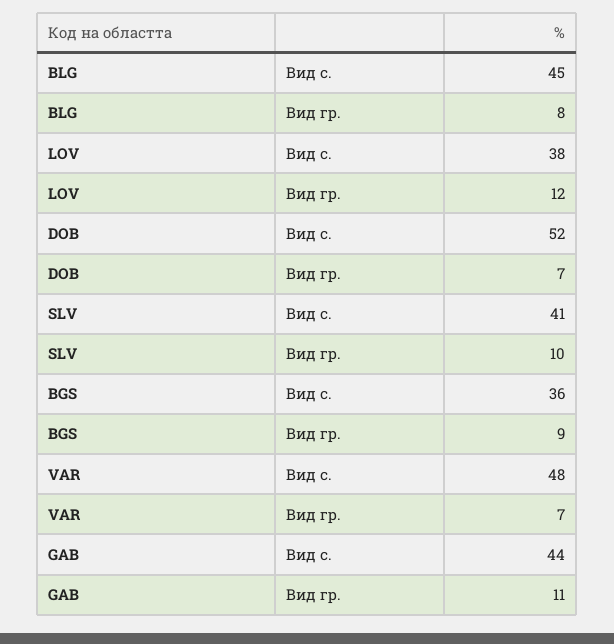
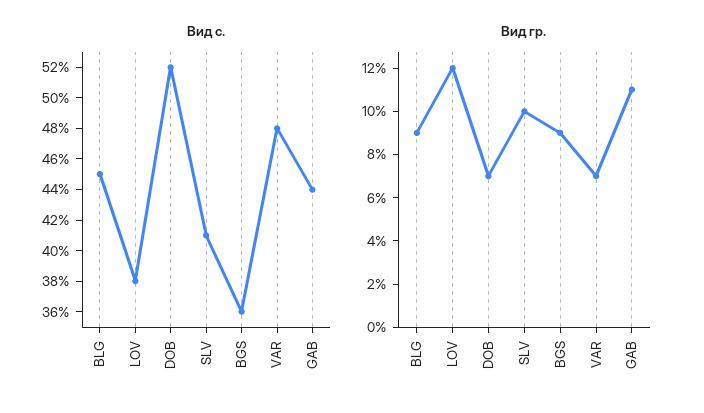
Вид гр., BLG: 8 -> 9

